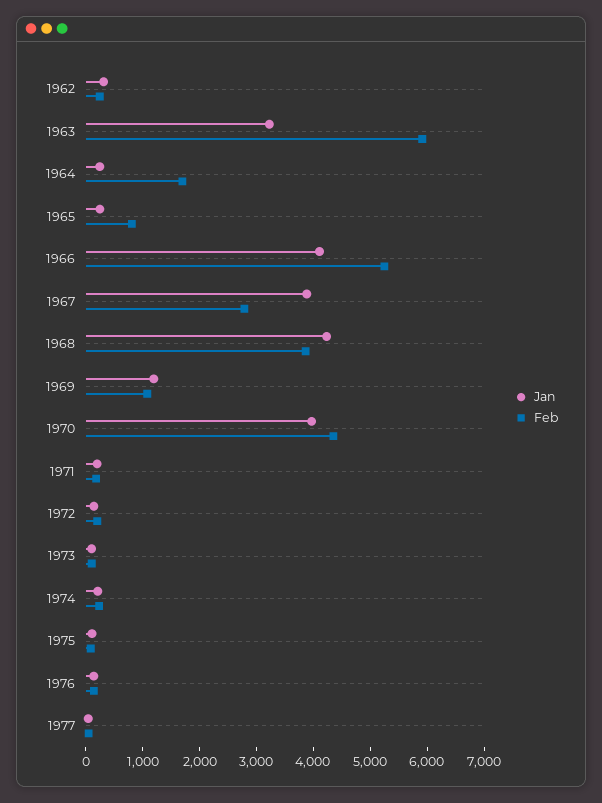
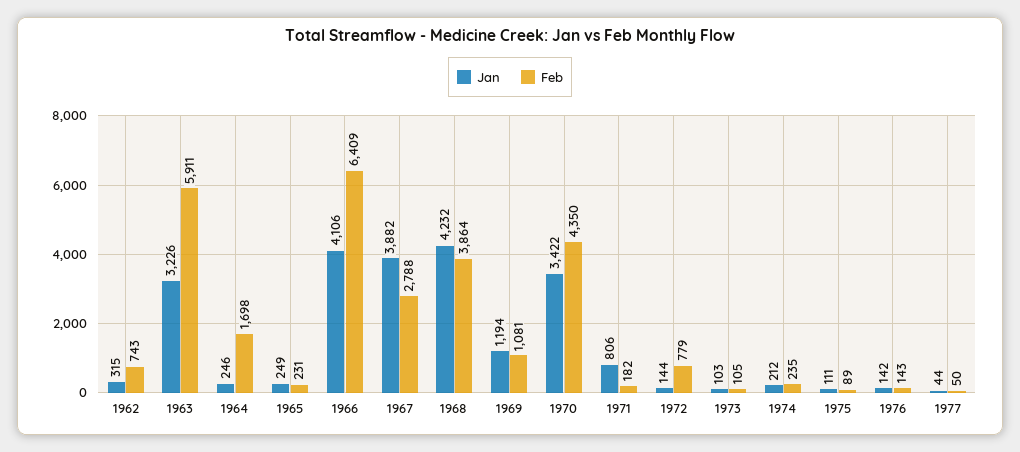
Feb, 1962: 200 -> 743
Feb, 1965: 800 -> 231
Feb, 1966: 5200 -> 6409
Jan, 1970: 4000 -> 3422
Jan, 1971: 200 -> 806
Feb, 1972: 200 -> 779

